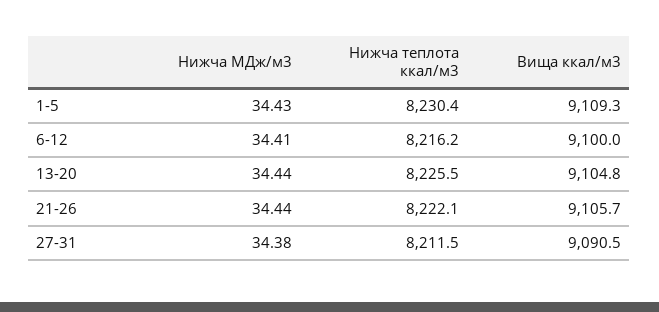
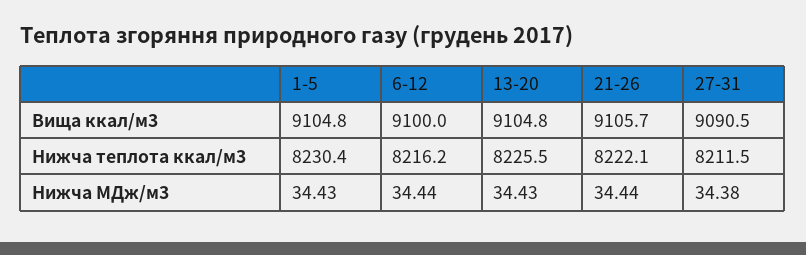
Вища ккал/м3, 1-5: 9109.3 -> 9104.8
Нижча МДж/м3, 6-12: 34.41 -> 34.44
Нижча МДж/м3, 13-20: 34.44 -> 34.43

